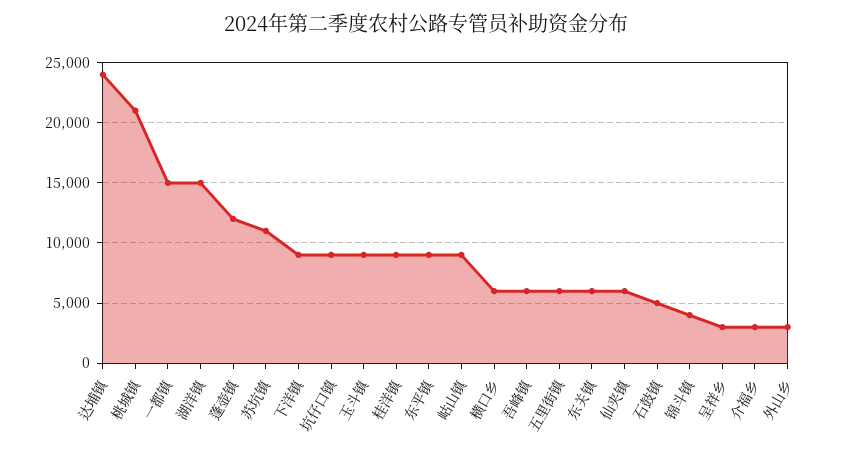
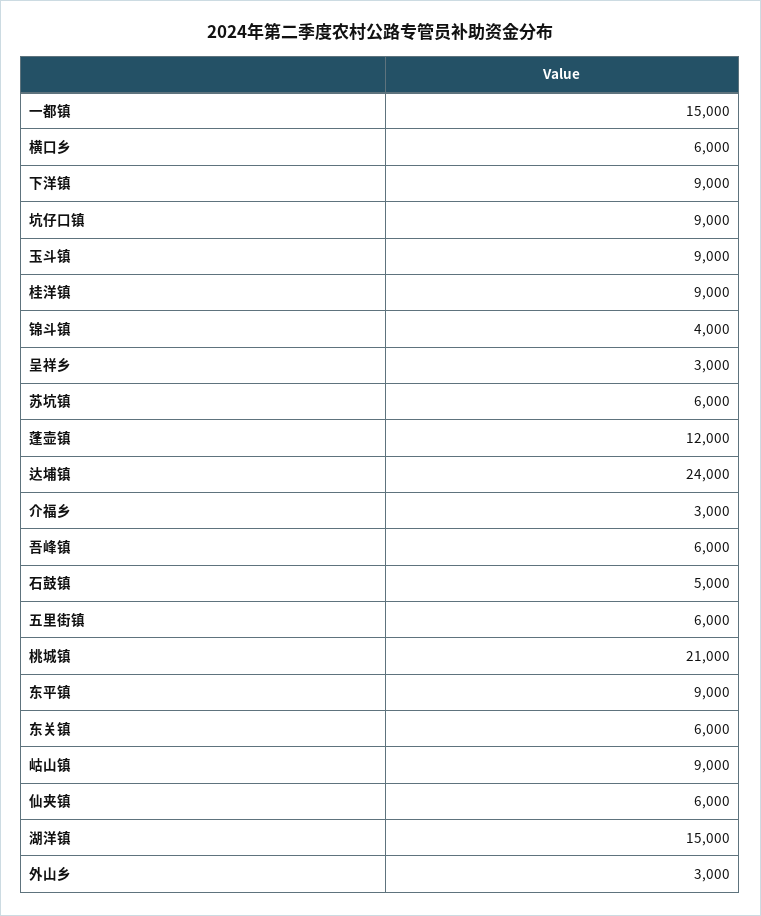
苏坑镇: 11000 -> 6000

